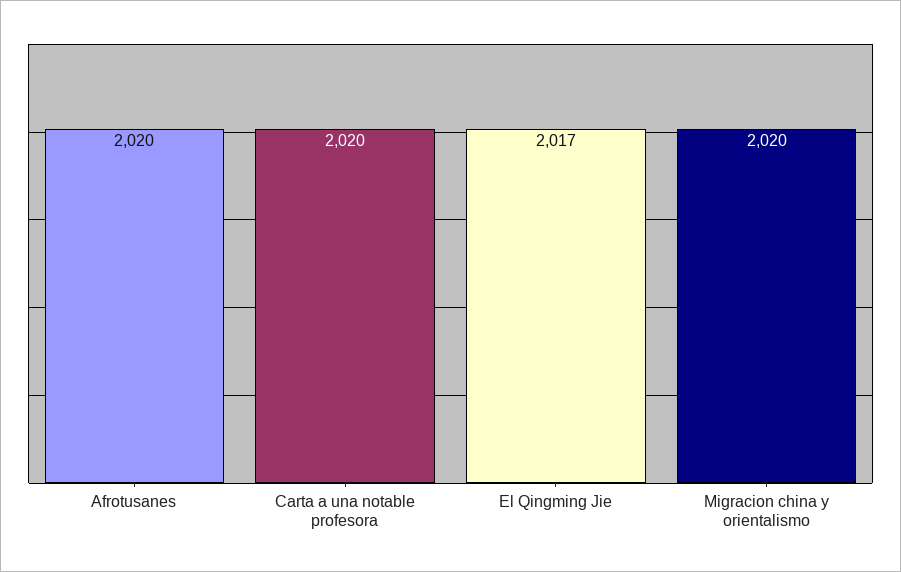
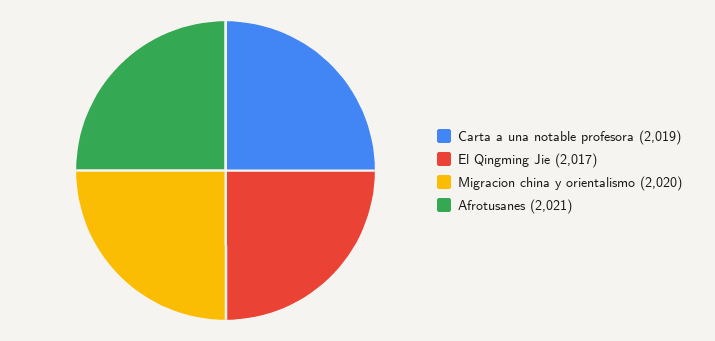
Afrotusanes: 2020 -> 2021
Carta a una notable profesora: 2020 -> 2019

